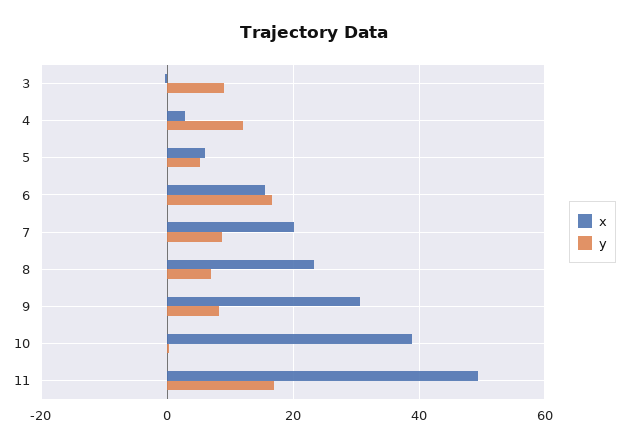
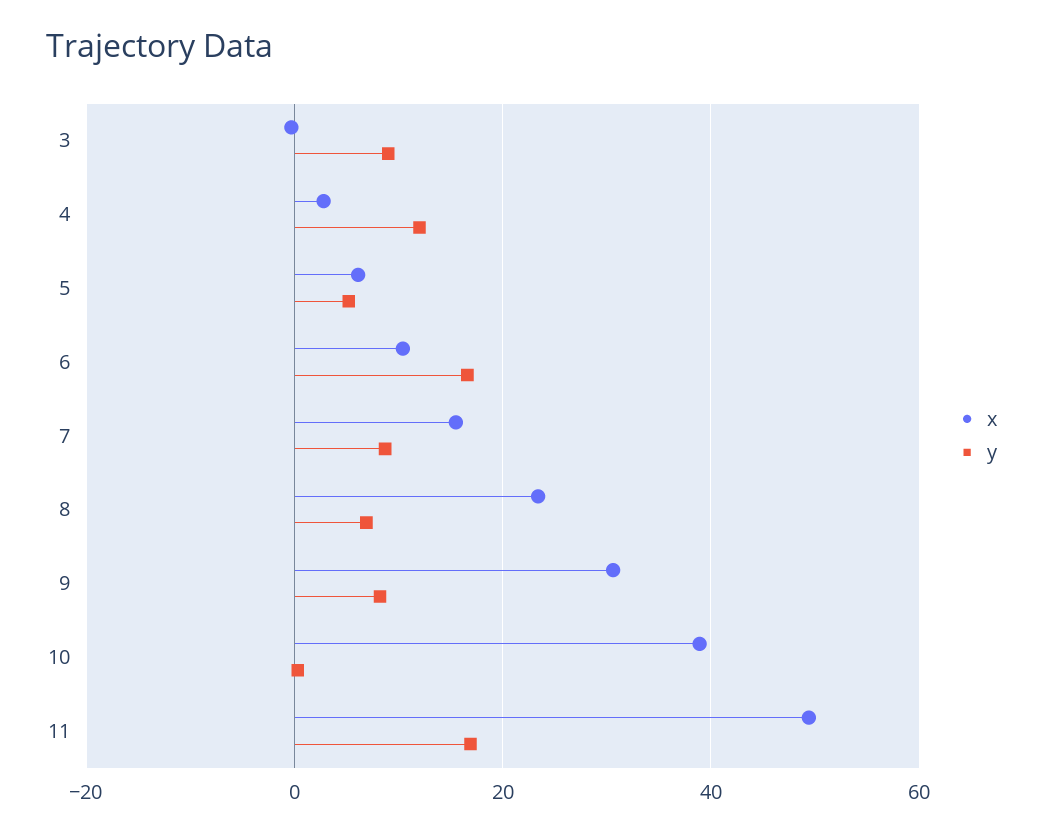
x, 6: 16 -> 10
x, 7: 20 -> 16

